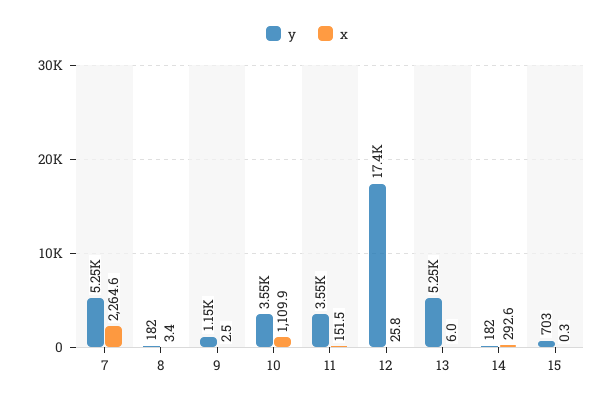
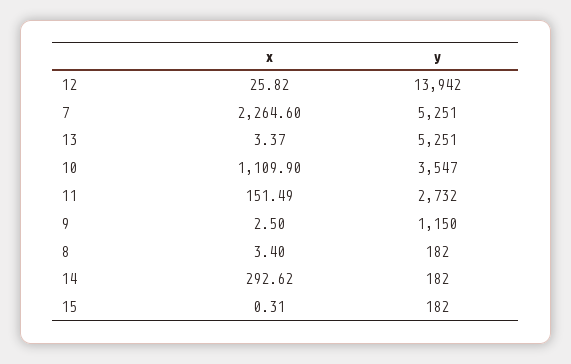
y, 11: 3550 -> 2732
y, 12: 17400 -> 13942
x, 13: 6 -> 3.37
y, 15: 703 -> 182

